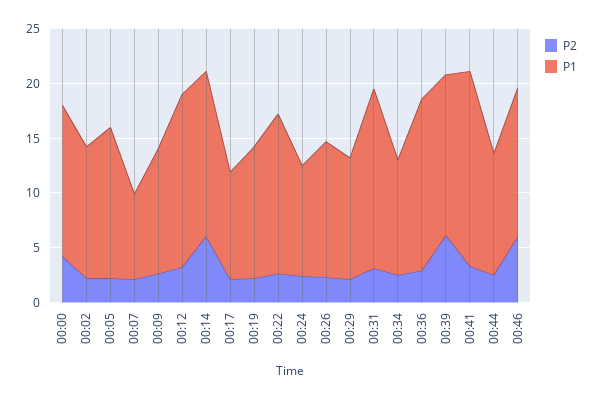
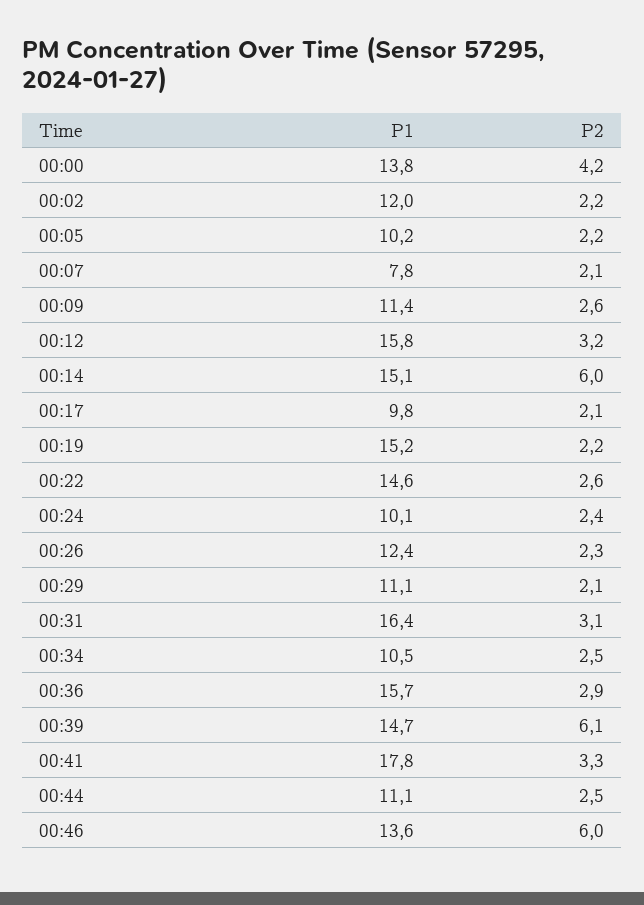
P1, 00:05: 14 -> 10.2
P1, 00:19: 12 -> 15.2

